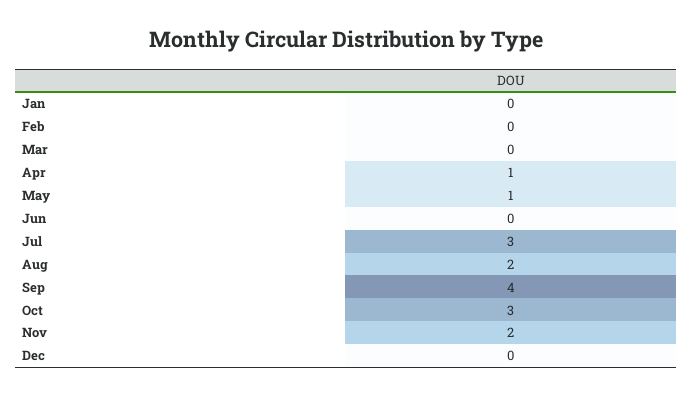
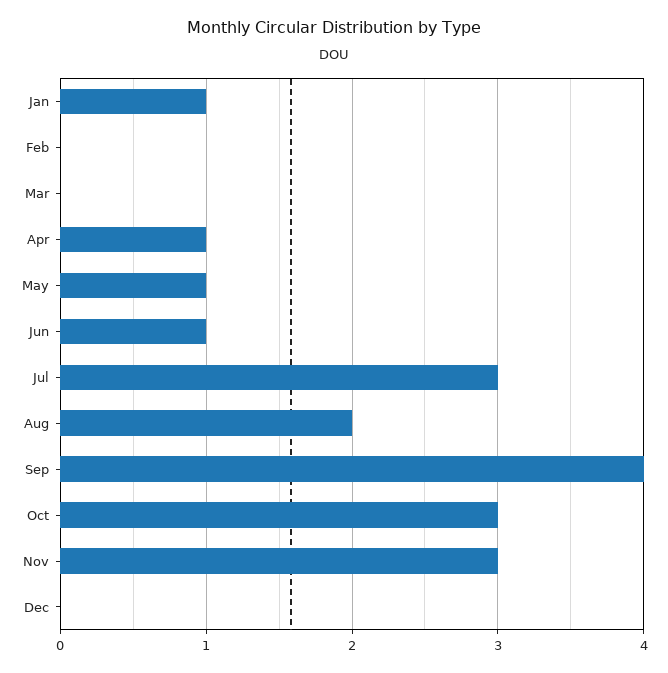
Jan: 0 -> 1
Jun: 0 -> 1
Nov: 2 -> 3

